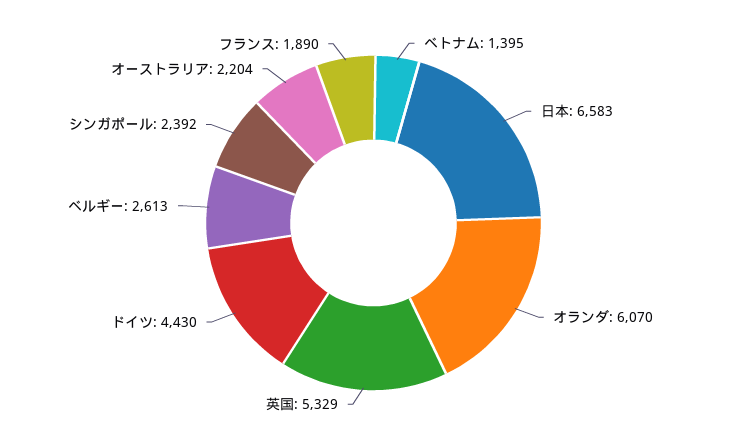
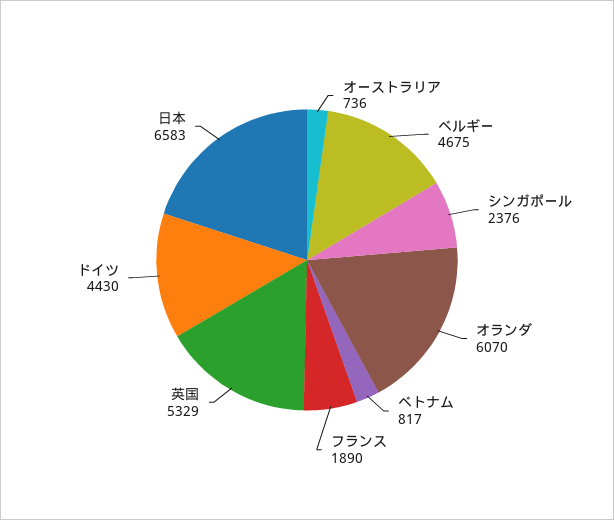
ベトナム: 1395 -> 817
ベルギー: 2613 -> 4675
シンガポール: 2392 -> 2376
オーストラリア: 2204 -> 736

